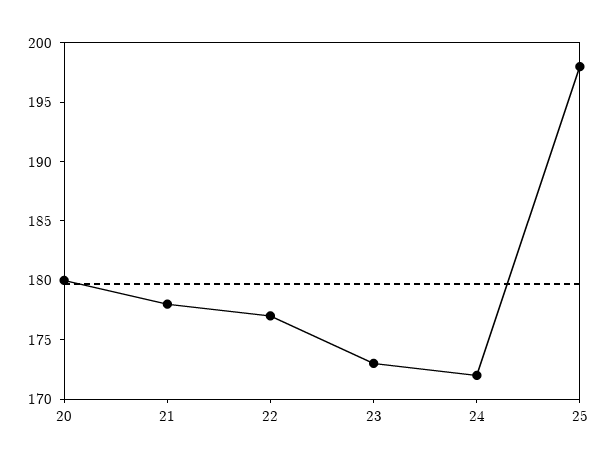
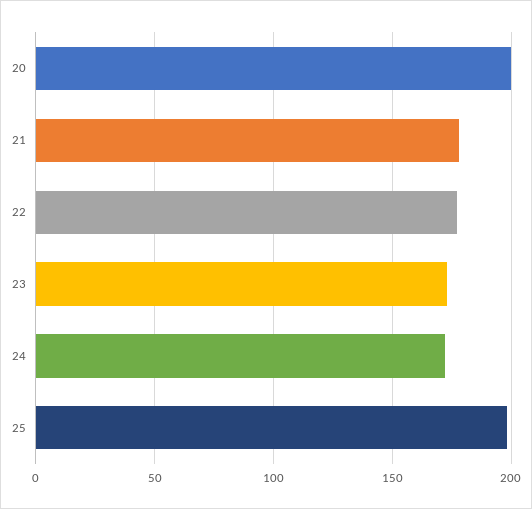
20: 180 -> 200

